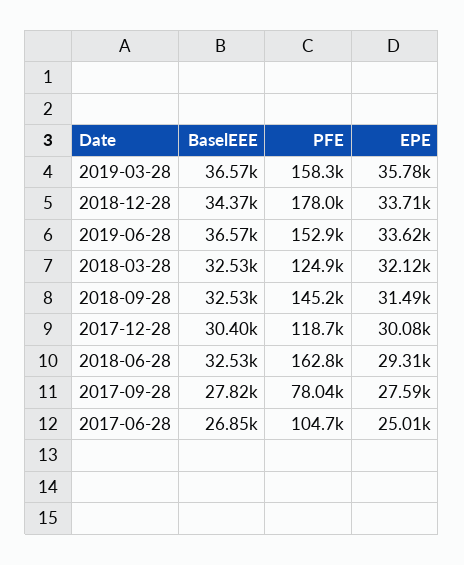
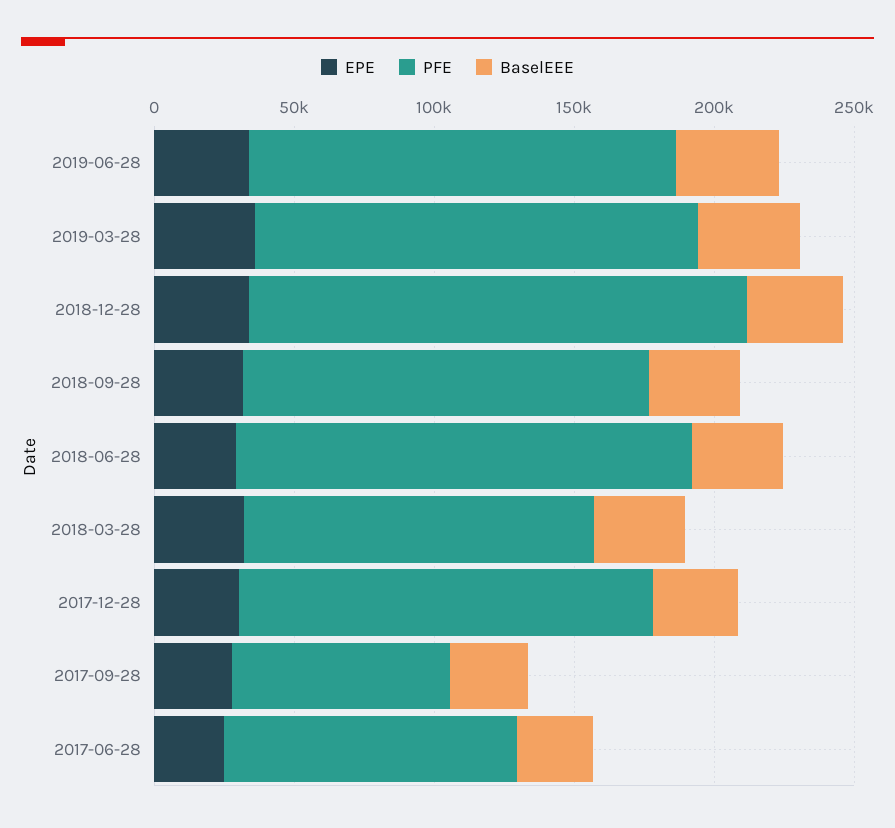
PFE, 2017-12-28: 118700 -> 150000

